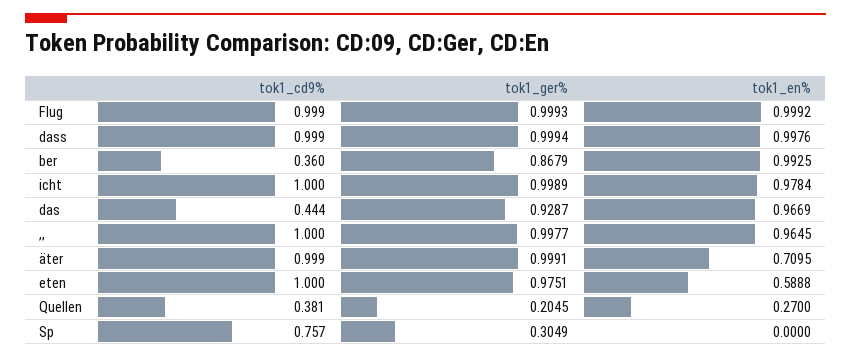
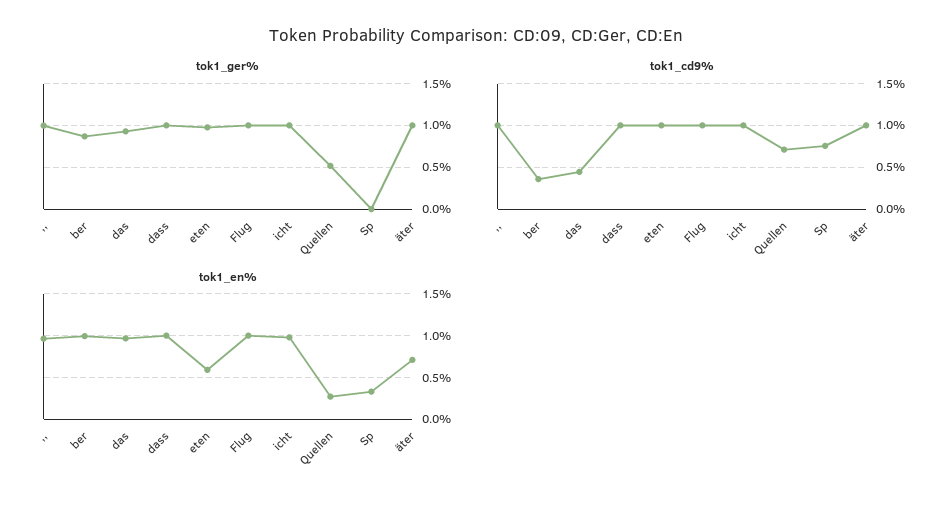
tok1_cd9%, Quellen: 0.381 -> 0.7
tok1_ger%, Quellen: 0.2045 -> 0.5
tok1_ger%, Sp: 0.3049 -> 0
tok1_en%, Sp: 0 -> 0.3

